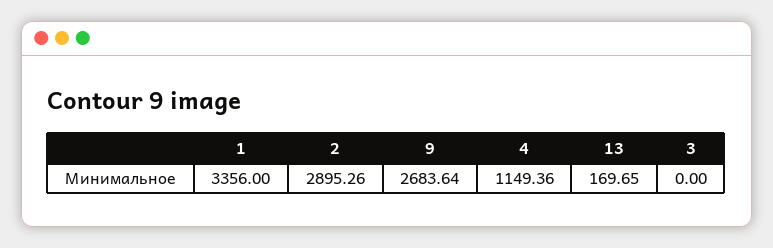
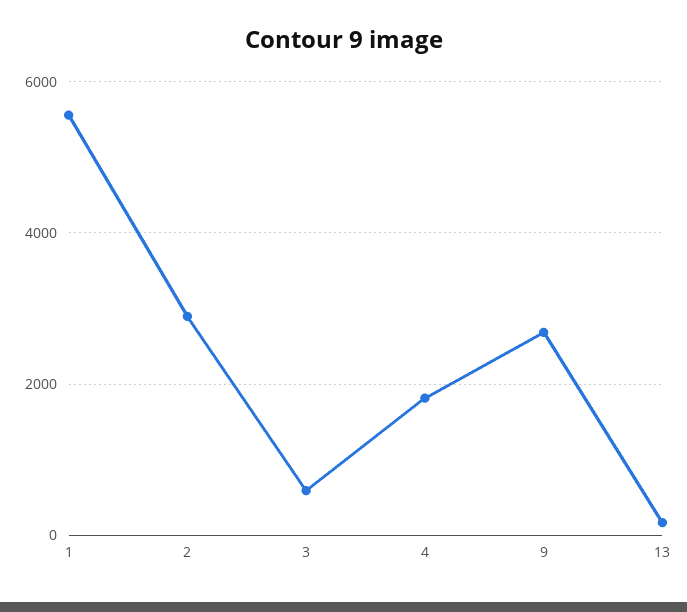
1: 3356 -> 5600
4: 1149.36 -> 1800
3: 0 -> 600

